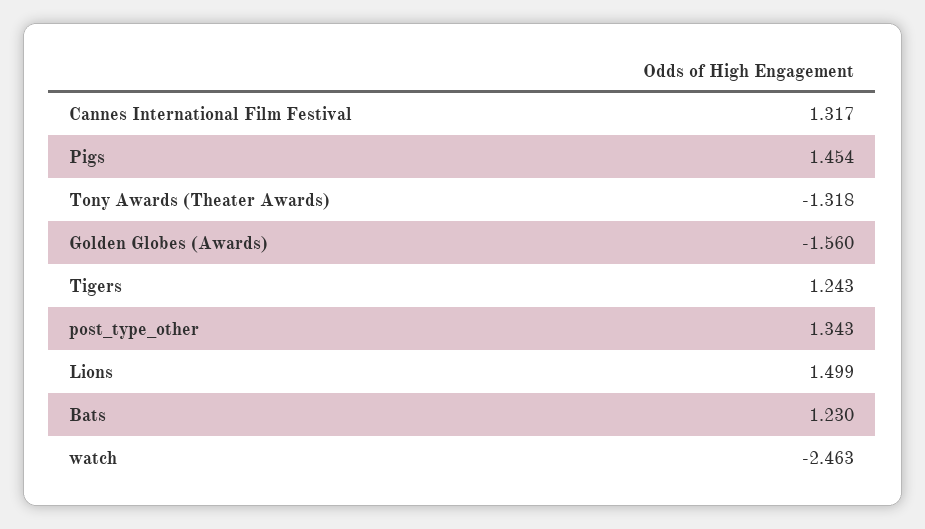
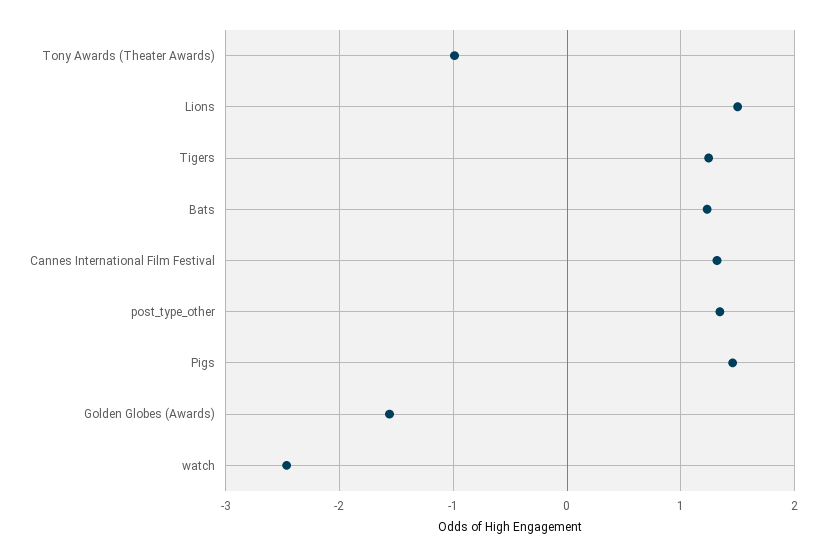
Tony Awards (Theater Awards): -1.318 -> -1

